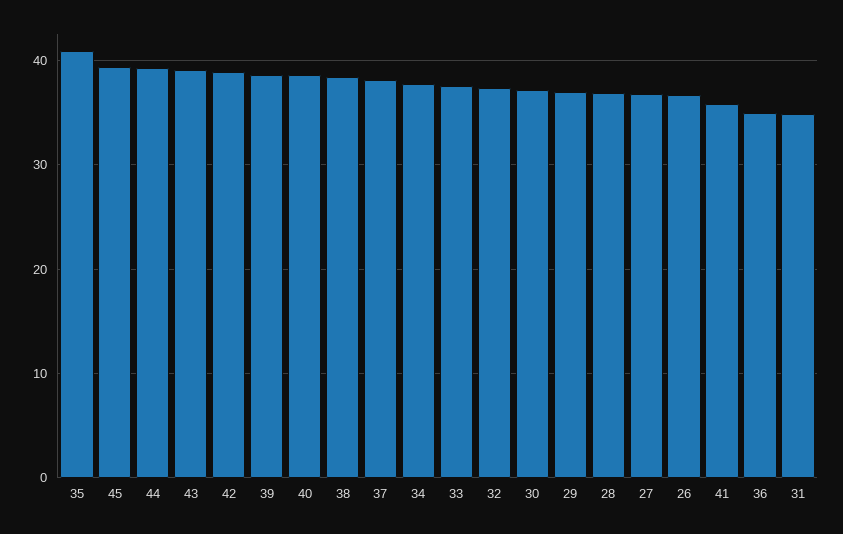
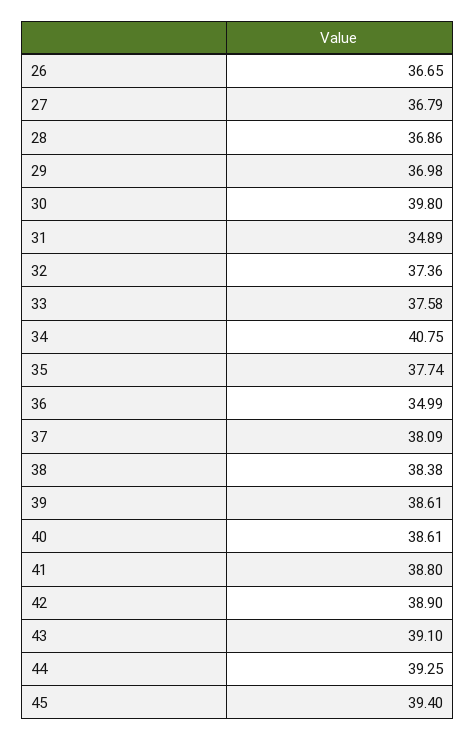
35: 41 -> 37.74
34: 38 -> 40.75
30: 37 -> 39.8
41: 36 -> 38.8

